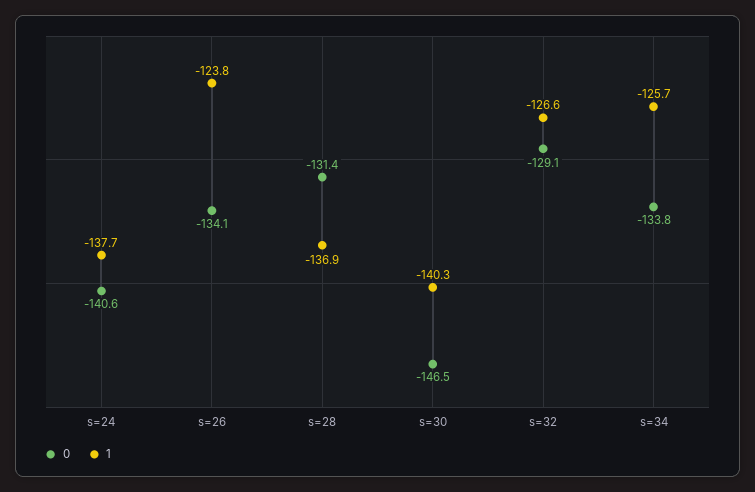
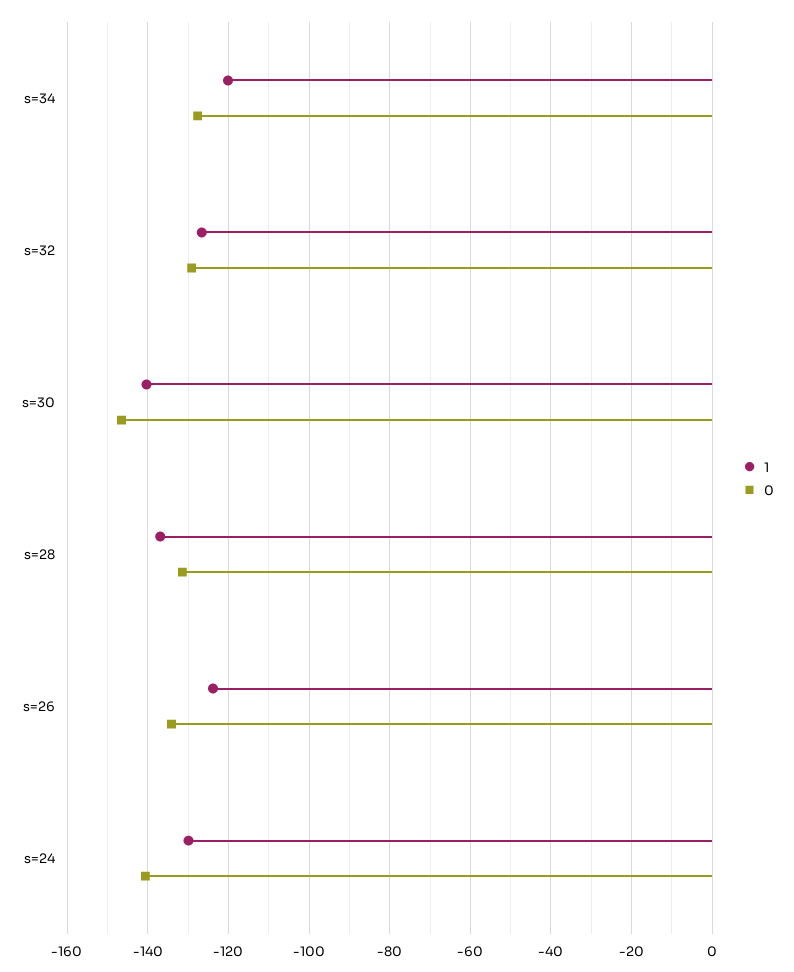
1, s=24: -137.7 -> -130
0, s=34: -133.8 -> -128
1, s=34: -125.7 -> -120

